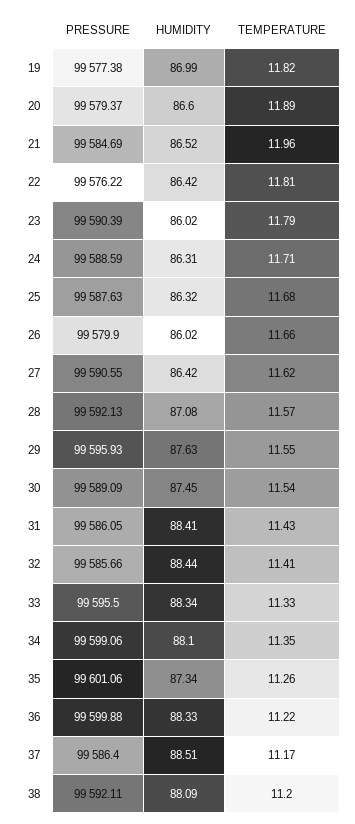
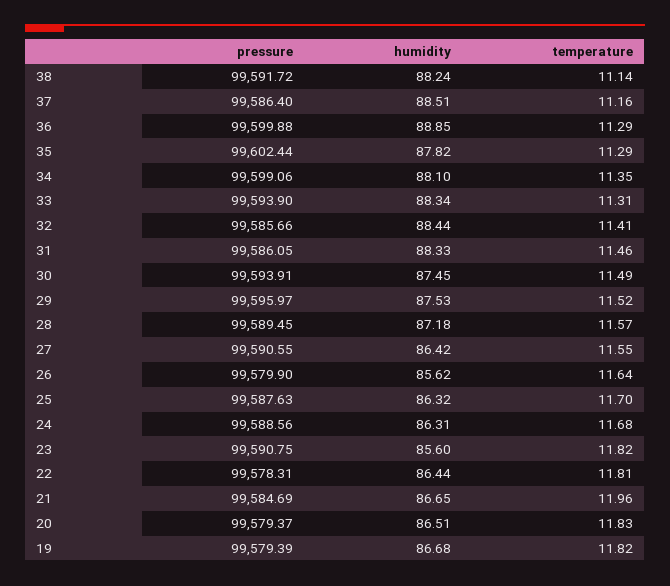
PRESSURE, 19: 99577.38 -> 99579.39
HUMIDITY, 19: 86.99 -> 86.68
HUMIDITY, 20: 86.6 -> 86.51
TEMPERATURE, 20: 11.89 -> 11.83
HUMIDITY, 21: 86.52 -> 86.65
PRESSURE, 22: 99576.22 -> 99578.31
HUMIDITY, 22: 86.42 -> 86.44
PRESSURE, 23: 99590.39 -> 99590.75
HUMIDITY, 23: 86.02 -> 85.6
TEMPERATURE, 23: 11.79 -> 11.82
PRESSURE, 24: 99588.59 -> 99588.56
TEMPERATURE, 24: 11.71 -> 11.68
TEMPERATURE, 25: 11.68 -> 11.7
HUMIDITY, 26: 86.02 -> 85.62
TEMPERATURE, 26: 11.66 -> 11.64
TEMPERATURE, 27: 11.62 -> 11.55
PRESSURE, 28: 99592.13 -> 99589.45
HUMIDITY, 28: 87.08 -> 87.18
PRESSURE, 29: 99595.93 -> 99595.97
HUMIDITY, 29: 87.63 -> 87.53
TEMPERATURE, 29: 11.55 -> 11.52
PRESSURE, 30: 99589.09 -> 99593.91
TEMPERATURE, 30: 11.54 -> 11.49
HUMIDITY, 31: 88.41 -> 88.33
TEMPERATURE, 31: 11.43 -> 11.46
PRESSURE, 33: 99595.5 -> 99593.9
TEMPERATURE, 33: 11.33 -> 11.31
PRESSURE, 35: 99601.06 -> 99602.44
HUMIDITY, 35: 87.34 -> 87.82
TEMPERATURE, 35: 11.26 -> 11.29
HUMIDITY, 36: 88.33 -> 88.85
TEMPERATURE, 36: 11.22 -> 11.29
TEMPERATURE, 37: 11.17 -> 11.16
PRESSURE, 38: 99592.11 -> 99591.72
HUMIDITY, 38: 88.09 -> 88.24
TEMPERATURE, 38: 11.2 -> 11.14

